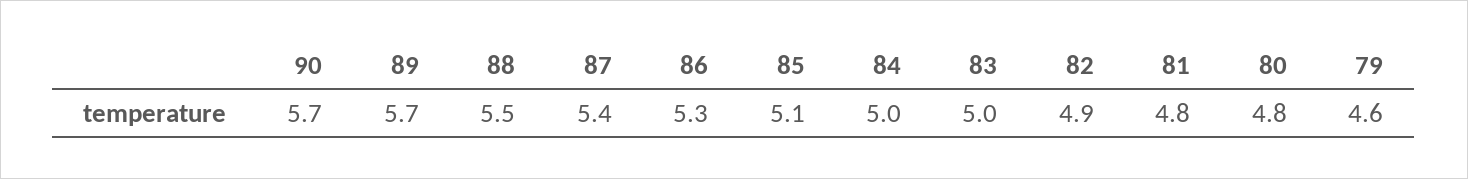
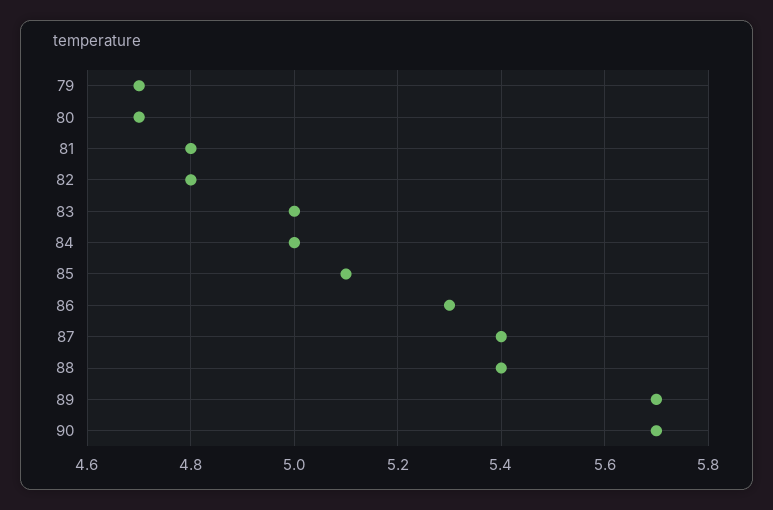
88: 5.5 -> 5.4
82: 4.9 -> 4.8
80: 4.8 -> 4.7
79: 4.6 -> 4.7

